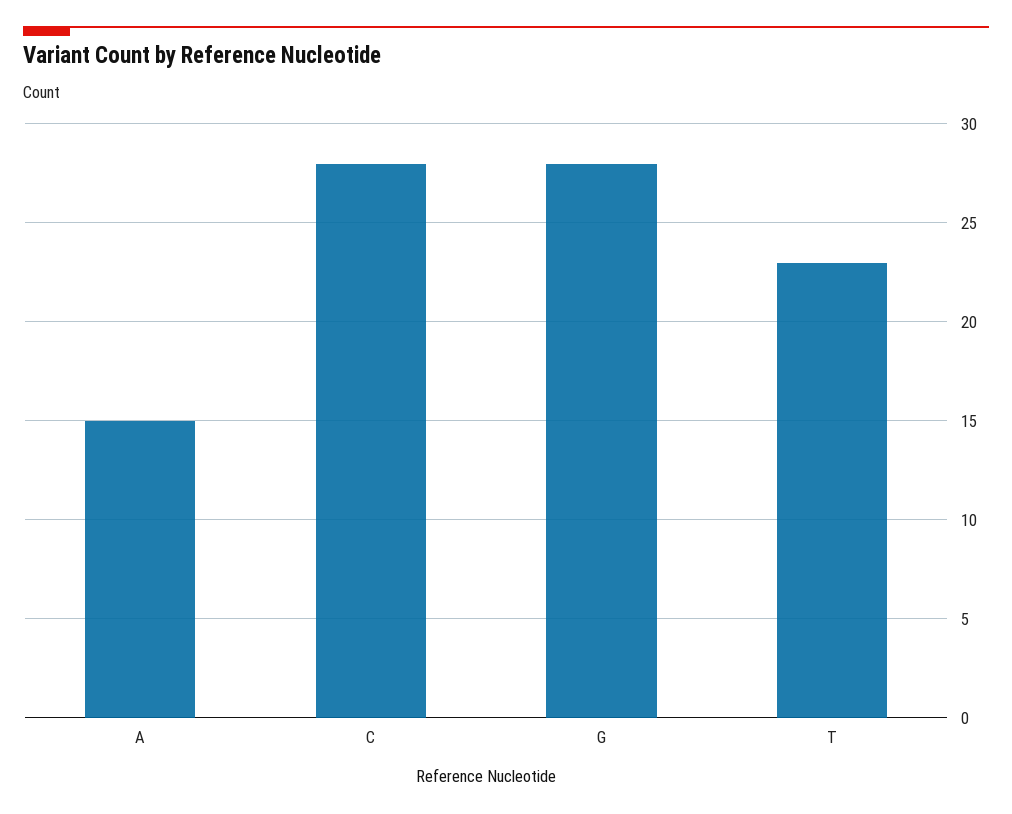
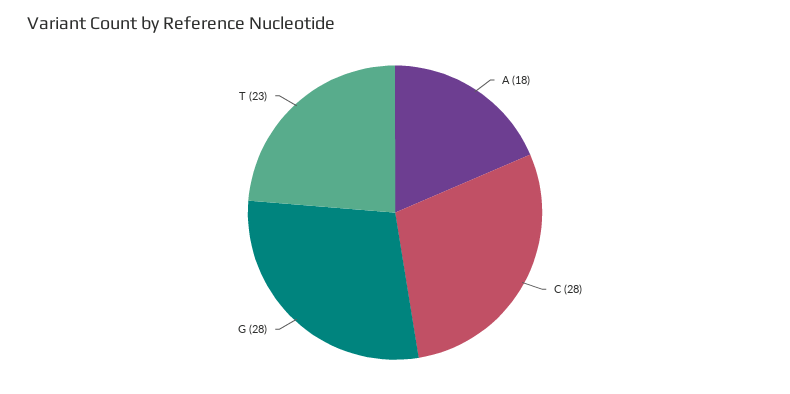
A: 15 -> 18

